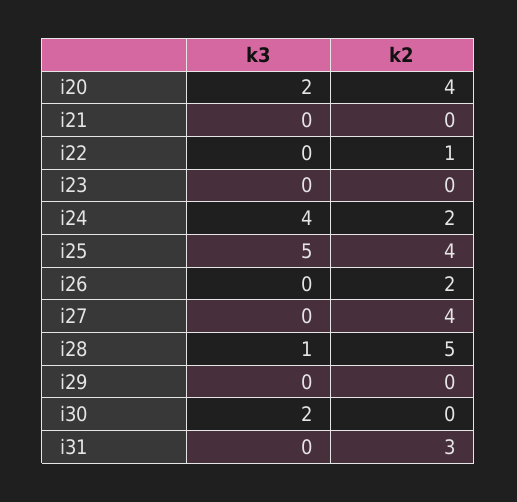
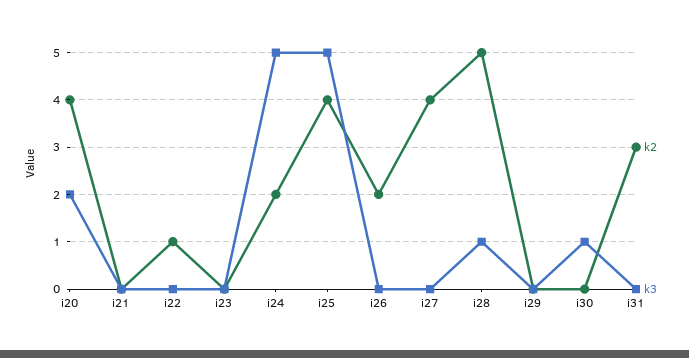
k3, i24: 4 -> 5
k3, i30: 2 -> 1

